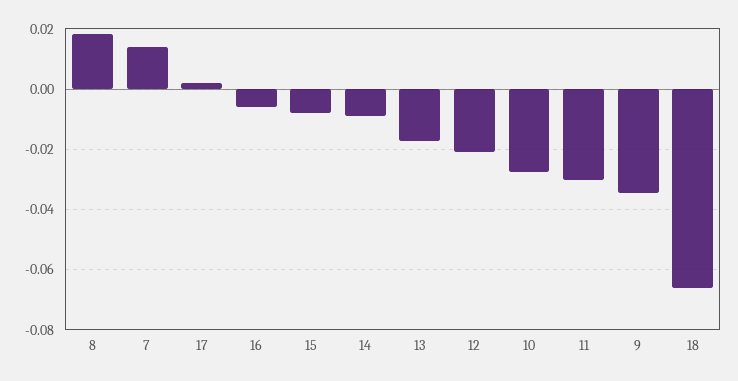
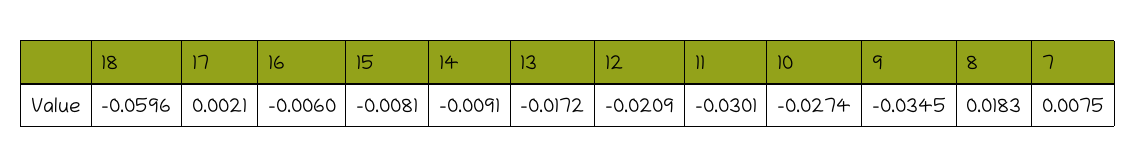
7: 0.014 -> 0.0075
18: -0.066 -> -0.0596

